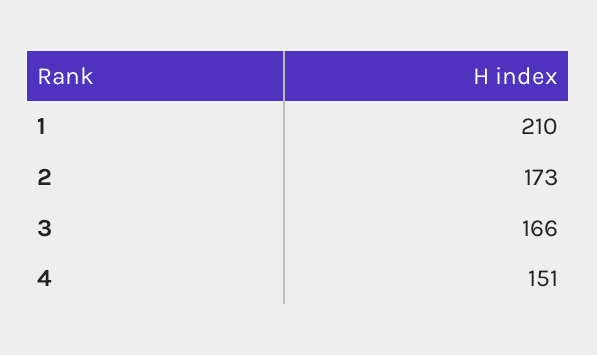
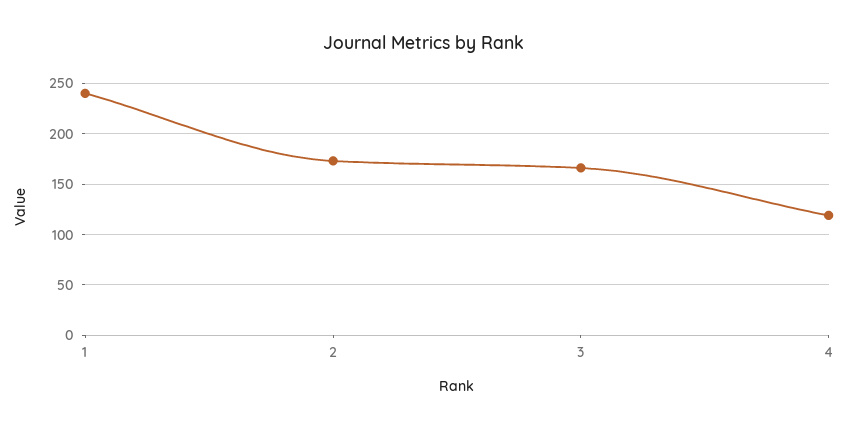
1: 210 -> 240
4: 151 -> 120

